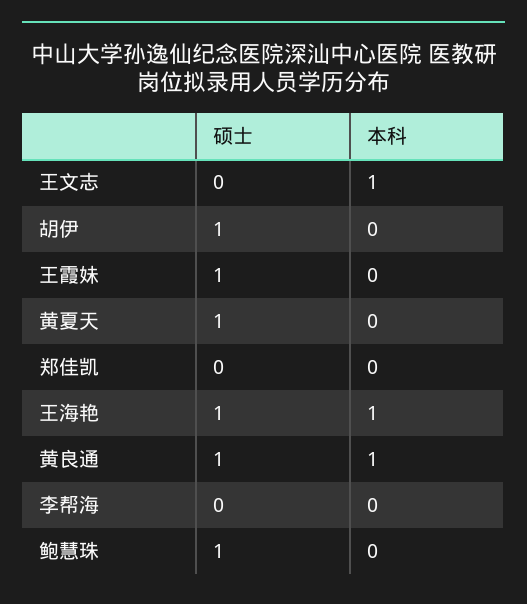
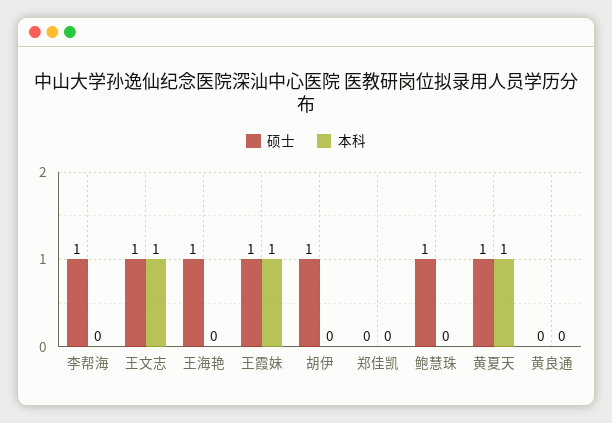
硕士, 王文志: 0 -> 1
本科, 王霞妹: 0 -> 1
本科, 黄夏天: 0 -> 1
本科, 王海艳: 1 -> 0
硕士, 黄良通: 1 -> 0
本科, 黄良通: 1 -> 0
硕士, 李帮海: 0 -> 1

